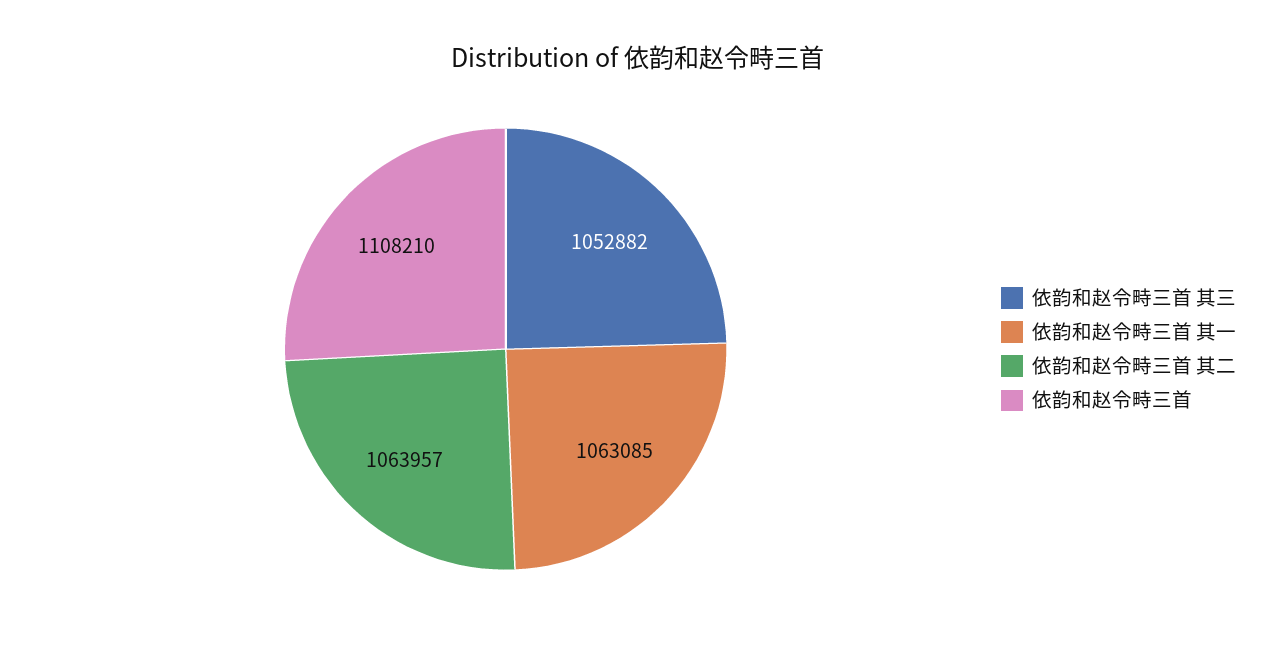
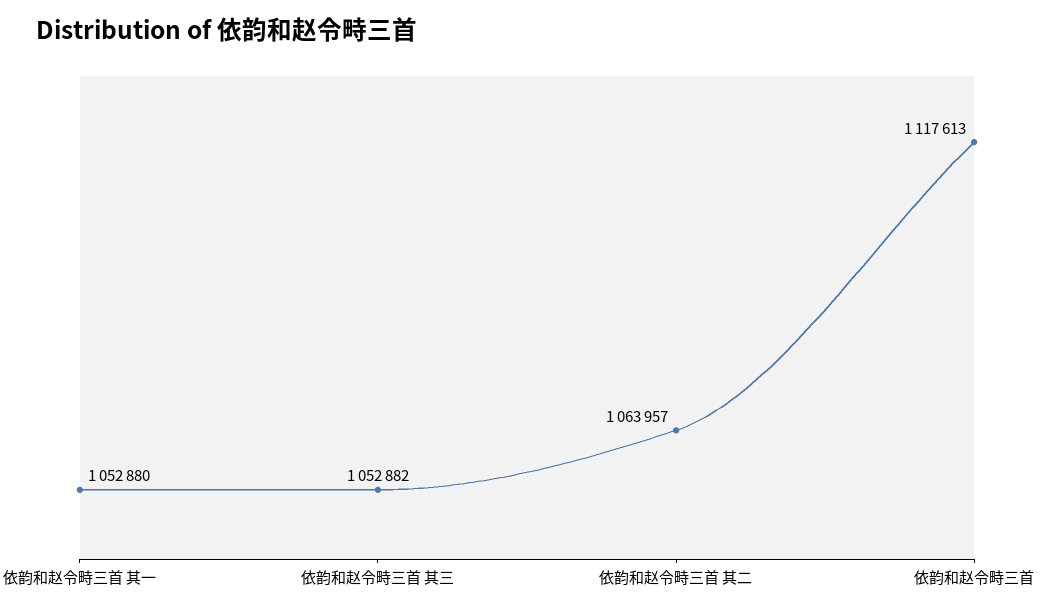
依韵和赵令畤三首 其一: 1063085 -> 1052880
依韵和赵令畤三首: 1108210 -> 1117613

